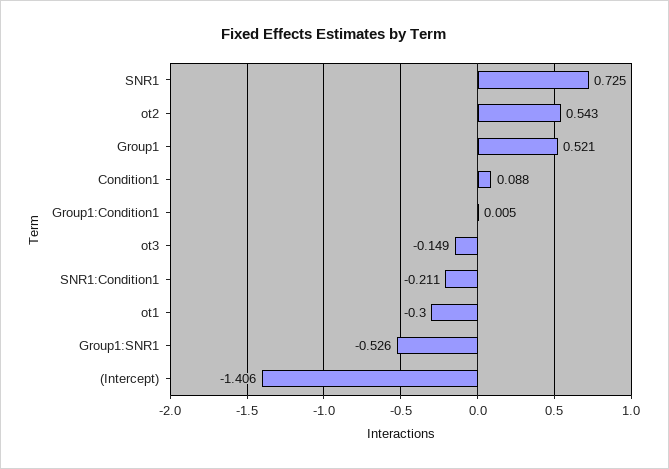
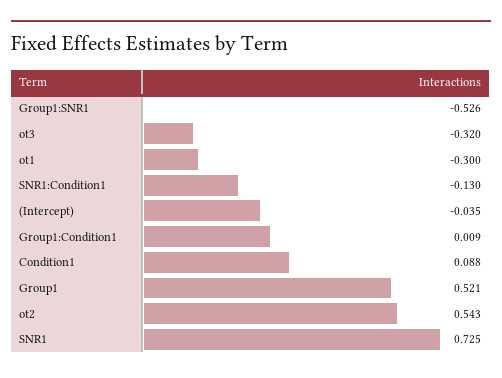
Group1:Condition1: 0.005 -> 0.009
ot3: -0.149 -> -0.32
SNR1:Condition1: -0.211 -> -0.13
(Intercept): -1.406 -> -0.035

